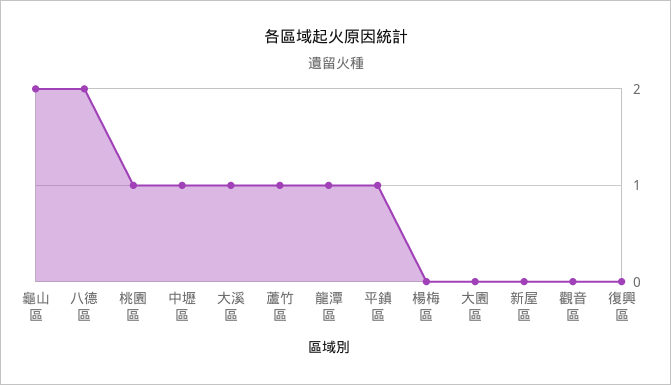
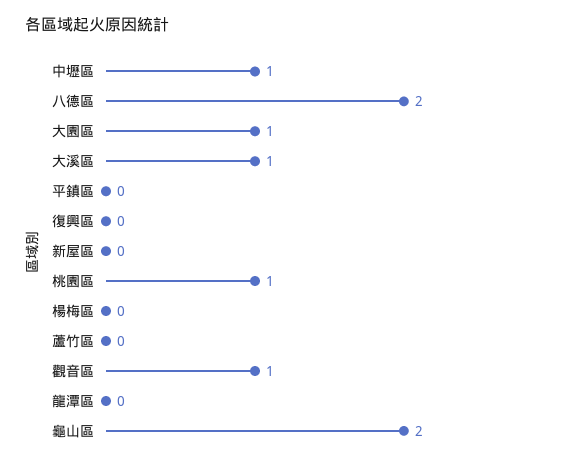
蘆竹區: 1 -> 0
龍潭區: 1 -> 0
平鎮區: 1 -> 0
大園區: 0 -> 1
觀音區: 0 -> 1

